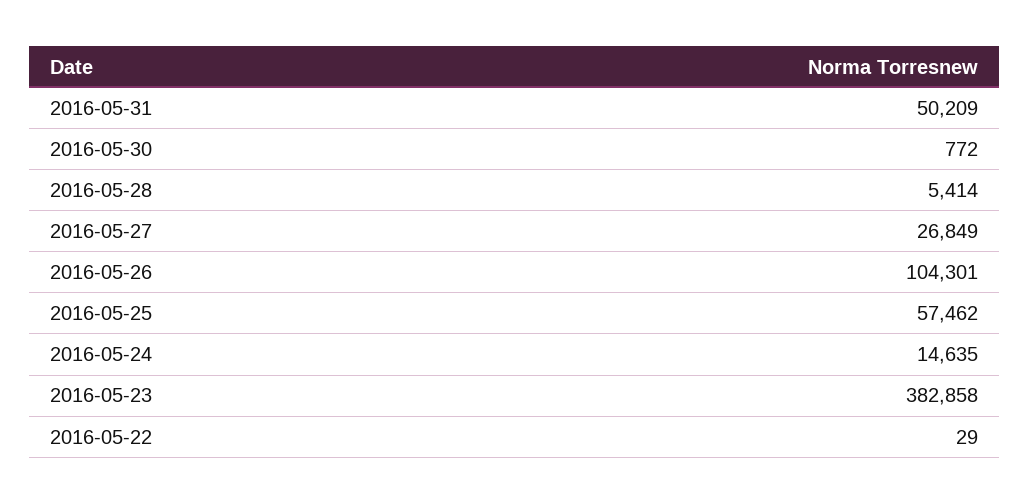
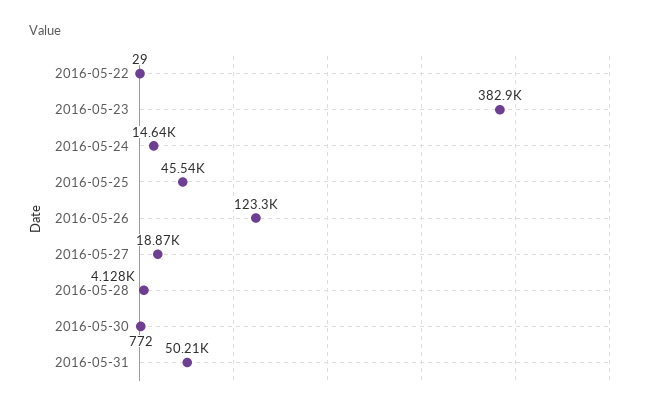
2016-05-28: 5414 -> 4128
2016-05-27: 26849 -> 18870
2016-05-26: 104301 -> 123300
2016-05-25: 57462 -> 45540

